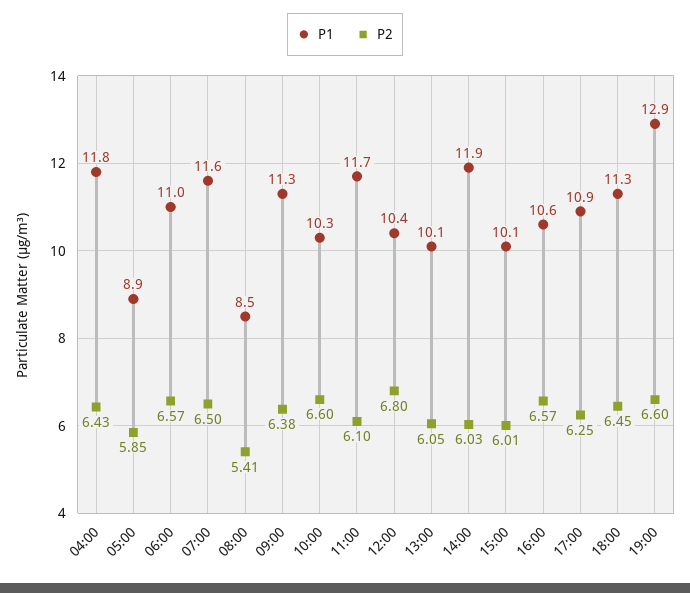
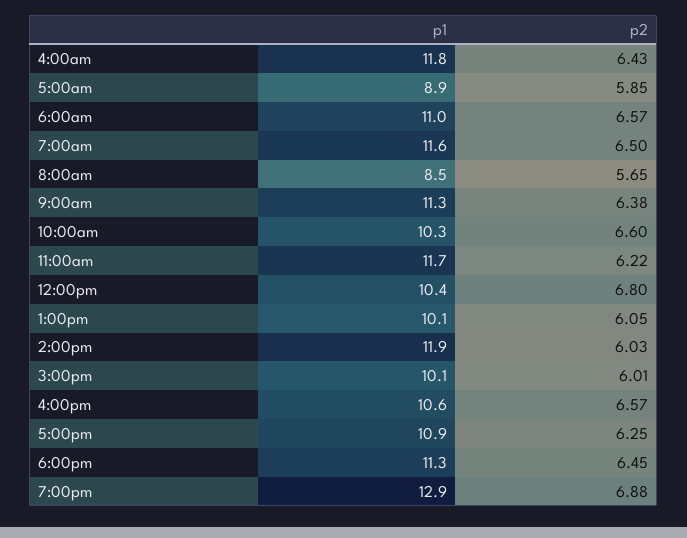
P2, 08:00: 5.41 -> 5.65
P2, 11:00: 6.1 -> 6.22
P2, 19:00: 6.6 -> 6.88

